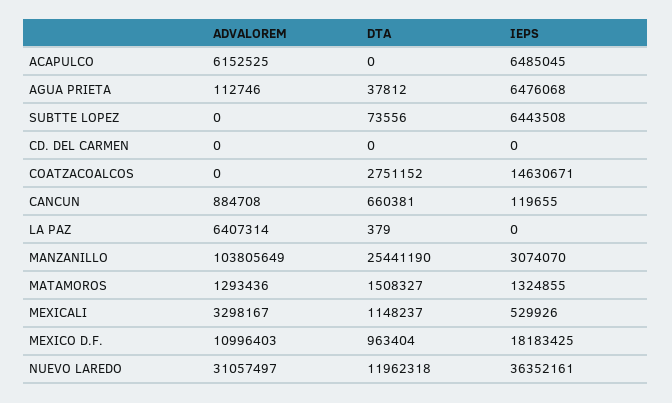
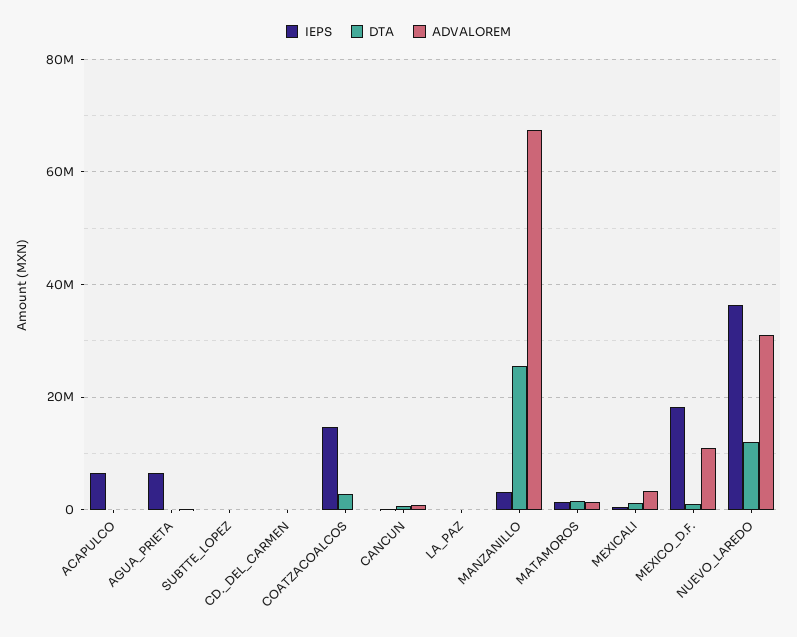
ADVALOREM, ACAPULCO: 6152525 -> 0
IEPS, SUBTTE LOPEZ: 6443508 -> 0
ADVALOREM, LA PAZ: 6407314 -> 0
ADVALOREM, MANZANILLO: 103805649 -> 68000000

